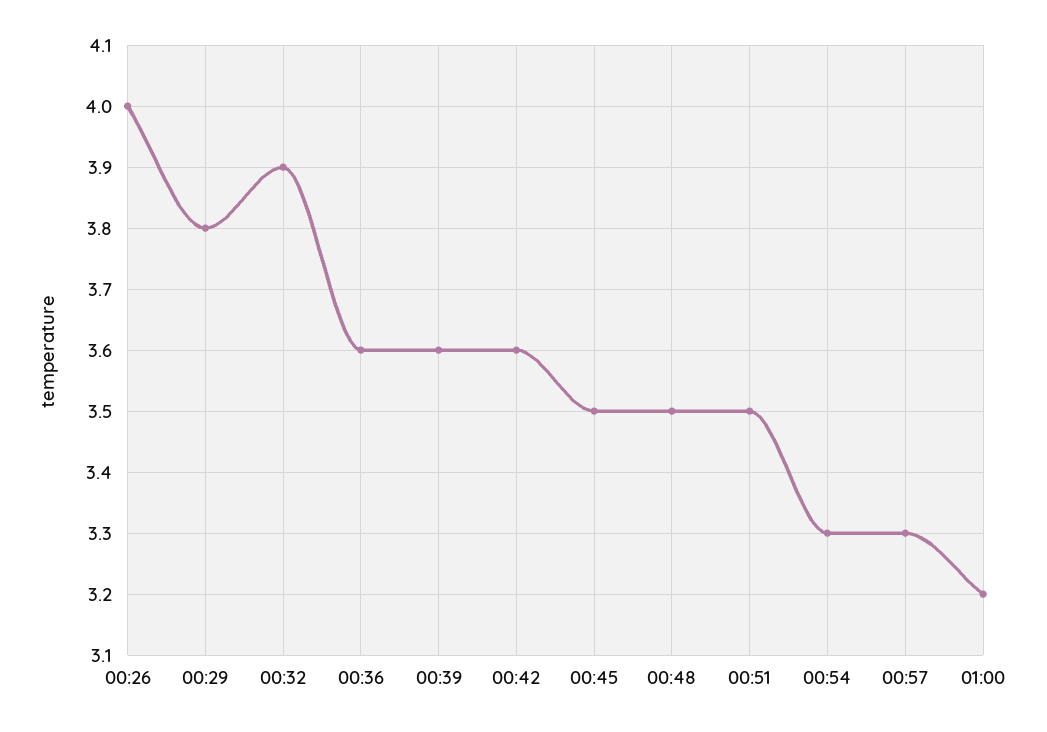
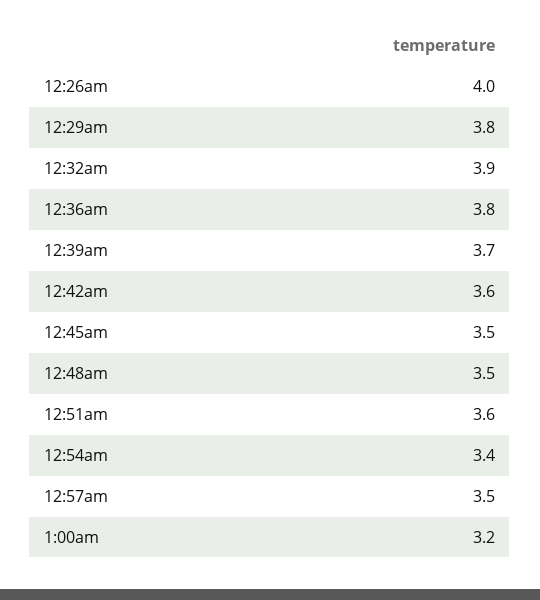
00:36: 3.6 -> 3.8
00:39: 3.6 -> 3.7
00:51: 3.5 -> 3.6
00:54: 3.3 -> 3.4
00:57: 3.3 -> 3.5

